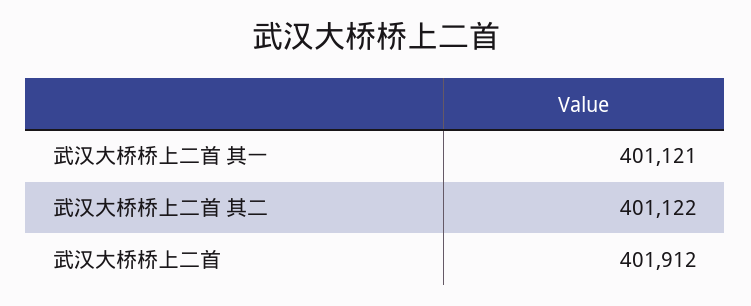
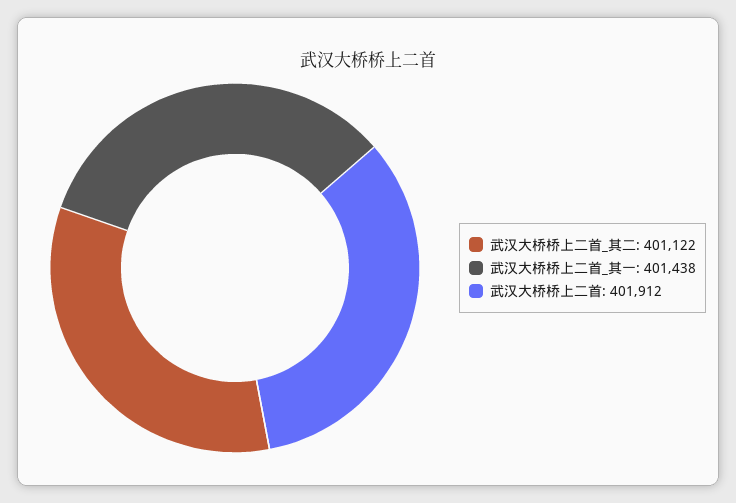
武汉大桥桥上二首 其一: 401121 -> 401438

